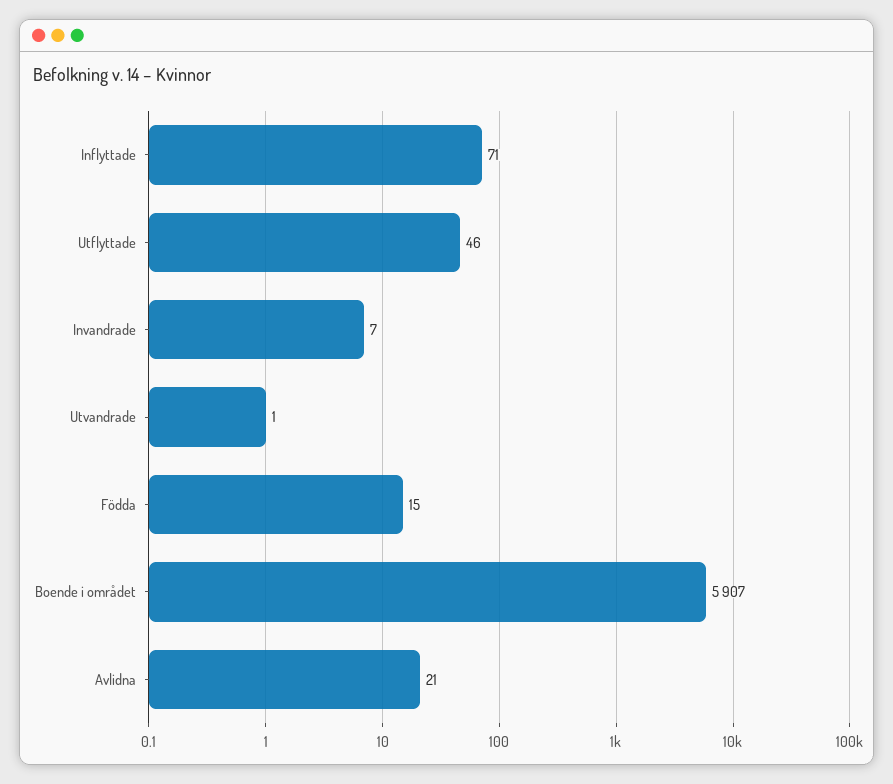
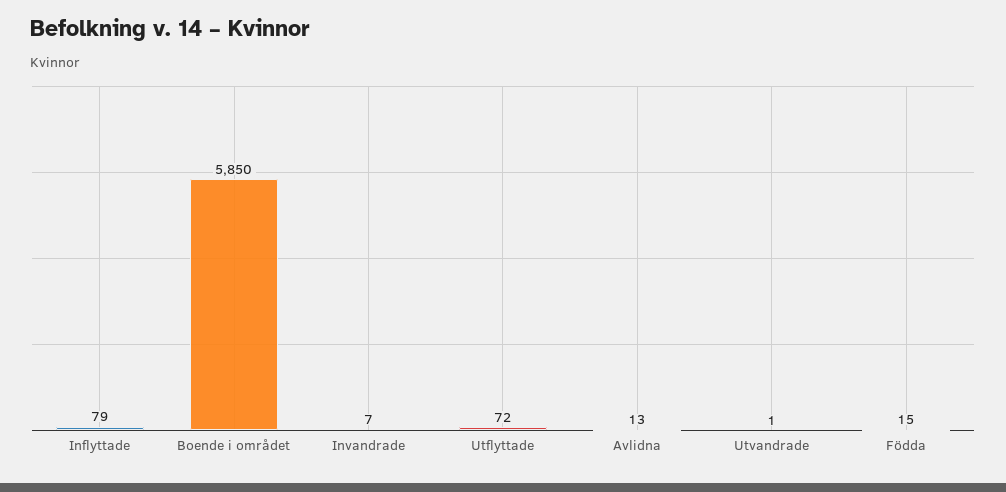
Inflyttade: 71 -> 79
Utflyttade: 46 -> 72
Boende i området: 5907 -> 5850
Avlidna: 21 -> 13

